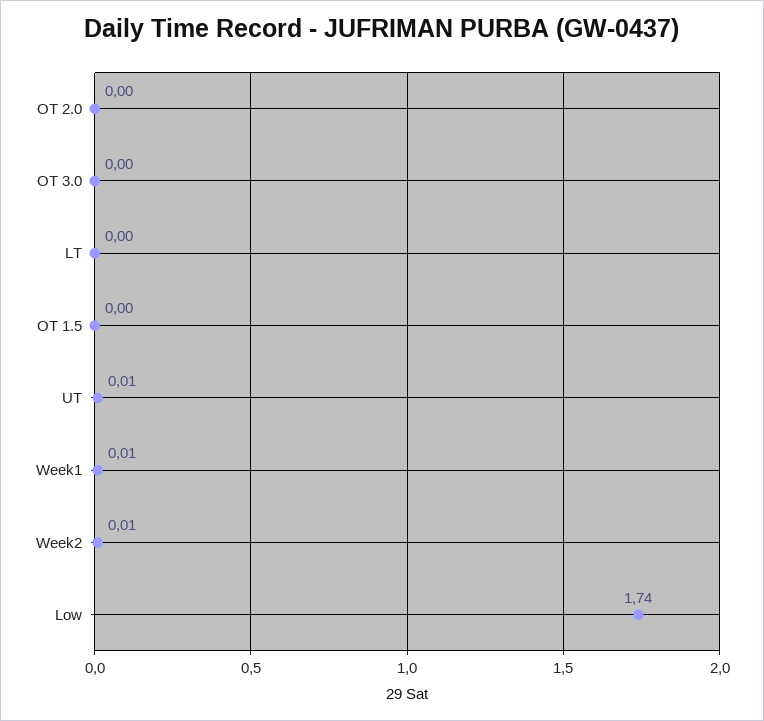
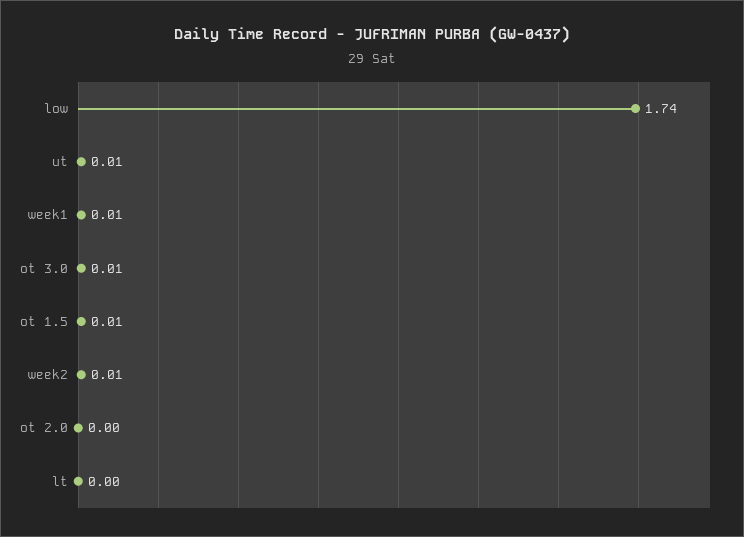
OT 3.0: 0 -> 0.01
OT 1.5: 0 -> 0.01

